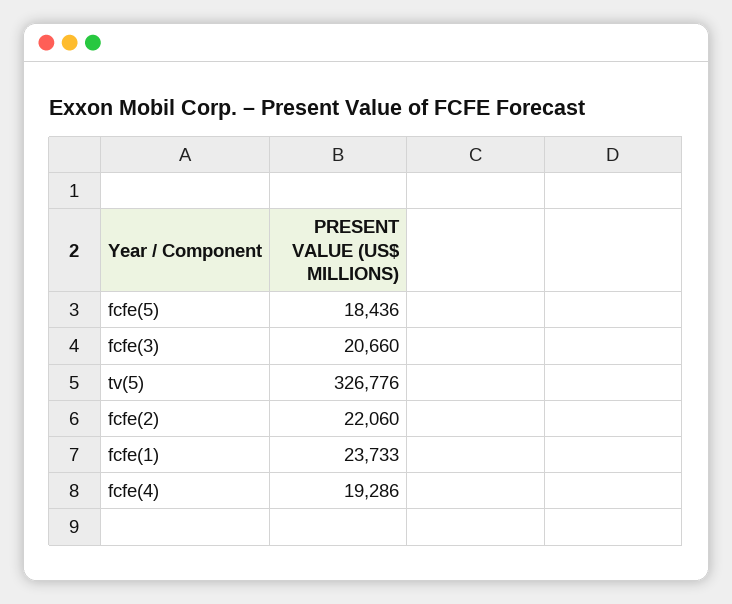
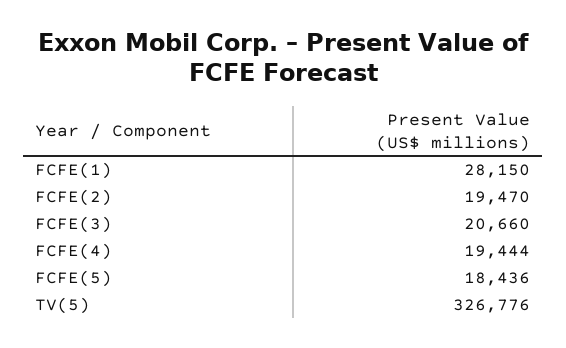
fcfe(2): 22060 -> 19470
fcfe(1): 23733 -> 28150
fcfe(4): 19286 -> 19444

